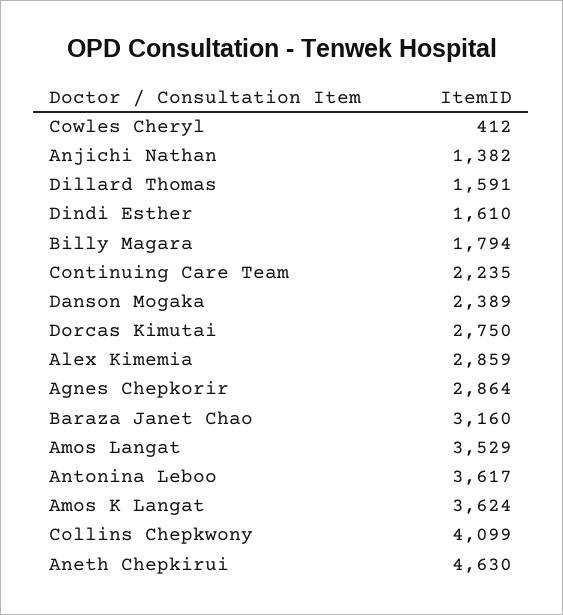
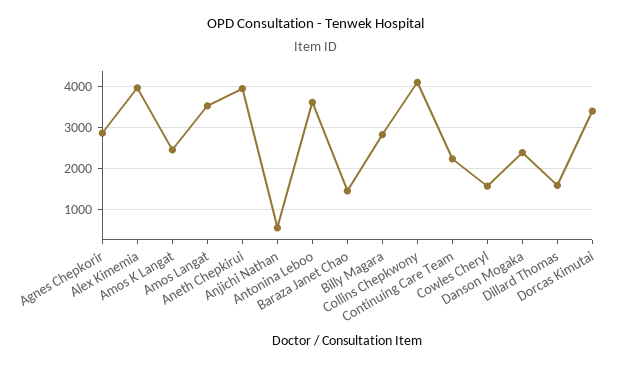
Cowles Cheryl: 412 -> 1600
Anjichi Nathan: 1382 -> 600
Dindi Esther: 1610 -> none
Billy Magara: 1794 -> 2800
Dorcas Kimutai: 2750 -> 3400
Alex Kimemia: 2859 -> 4000
Baraza Janet Chao: 3160 -> 1400
Amos K Langat: 3624 -> 2400
Aneth Chepkirui: 4630 -> 4000

